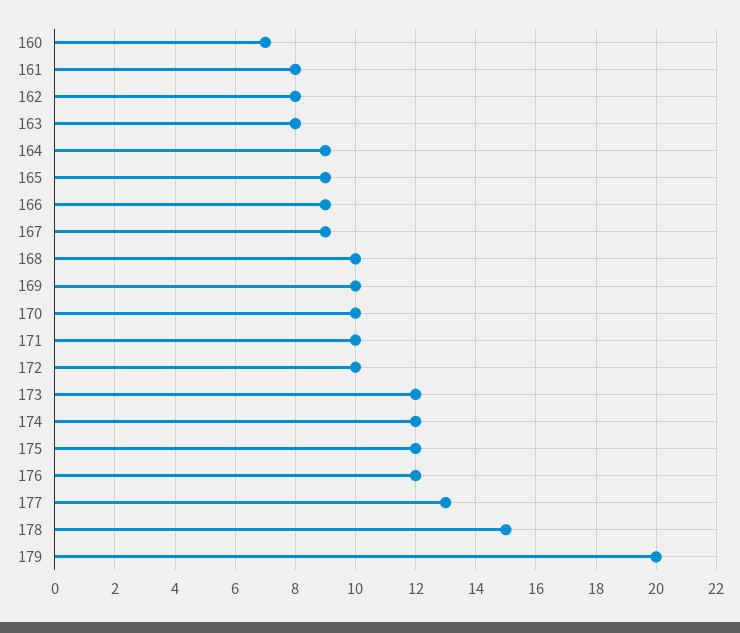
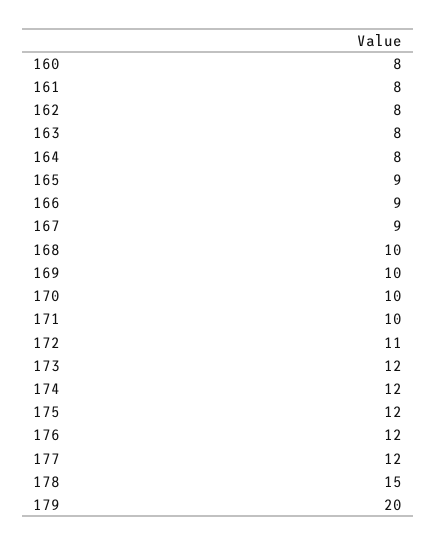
160: 7 -> 8
164: 9 -> 8
172: 10 -> 11
177: 13 -> 12

